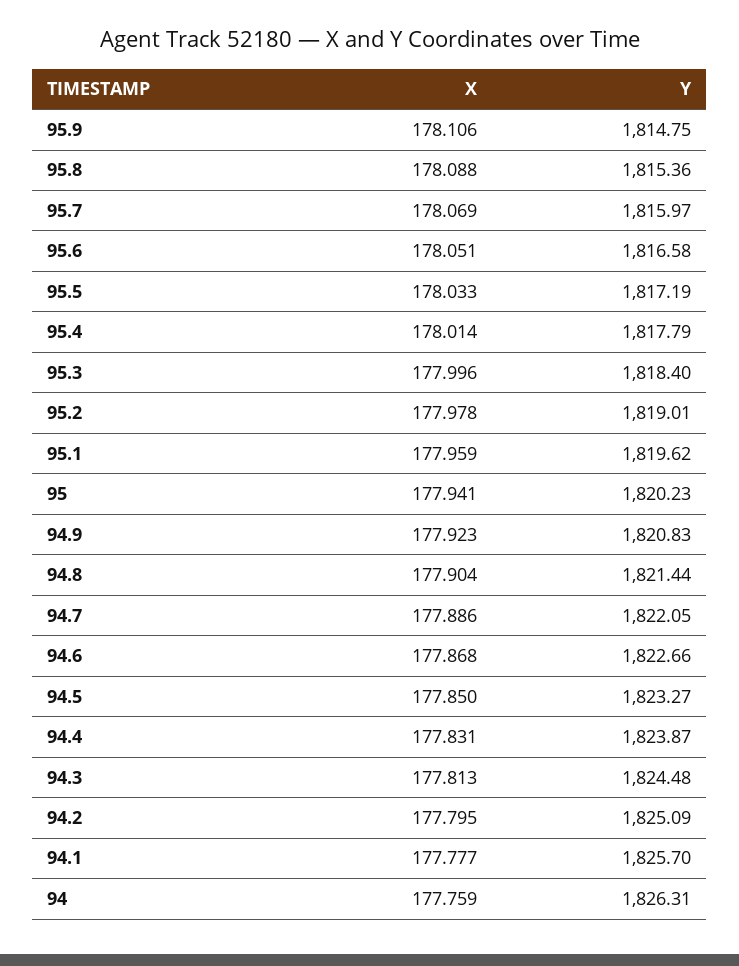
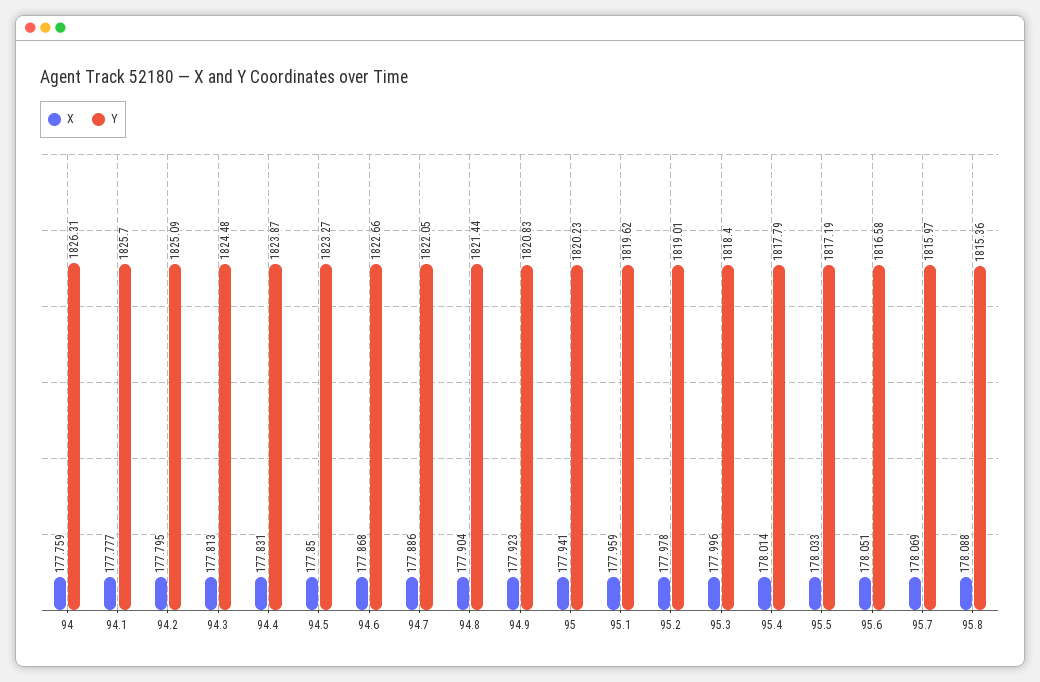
X, 95.9: 178.106 -> none
Y, 95.9: 1814.75 -> none

